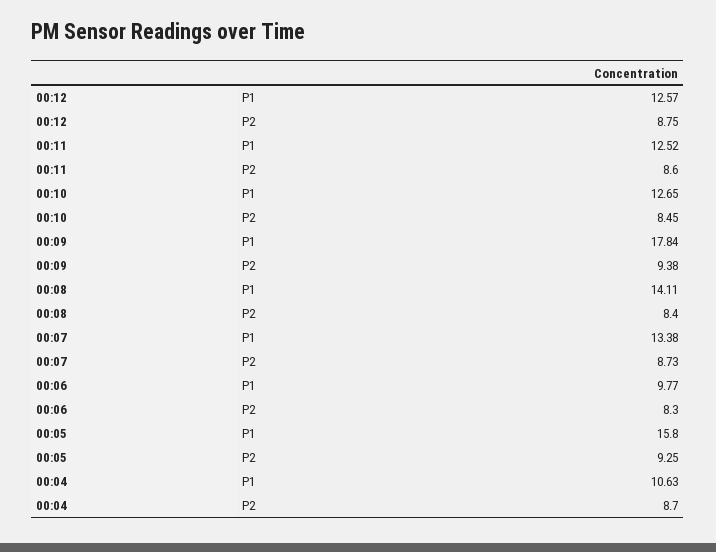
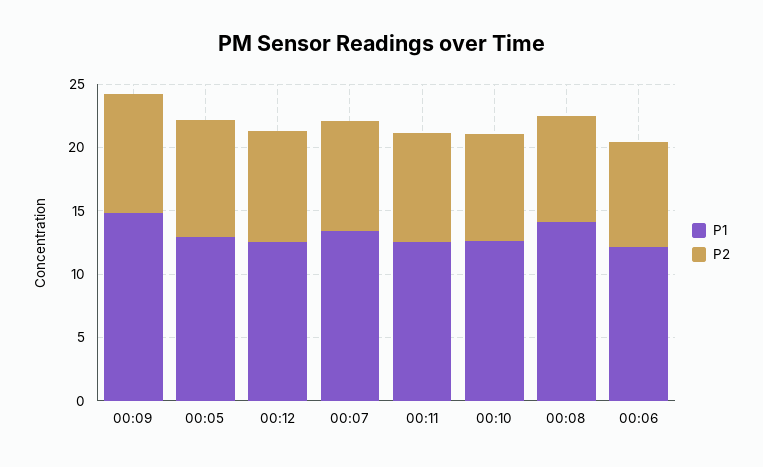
P1, 00:09: 17.84 -> 15
P1, 00:06: 9.77 -> 12
P1, 00:05: 15.8 -> 13
P1, 00:04: 10.63 -> none
P2, 00:04: 8.7 -> none

